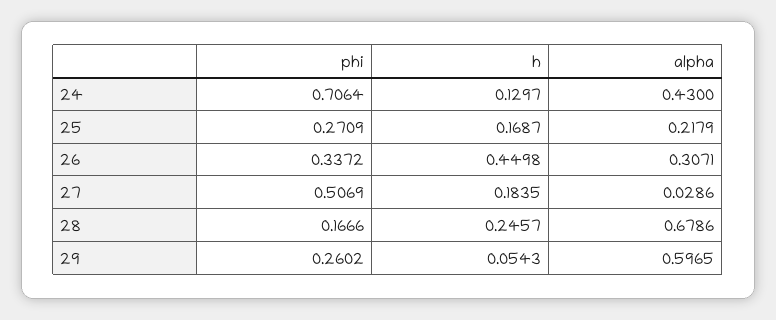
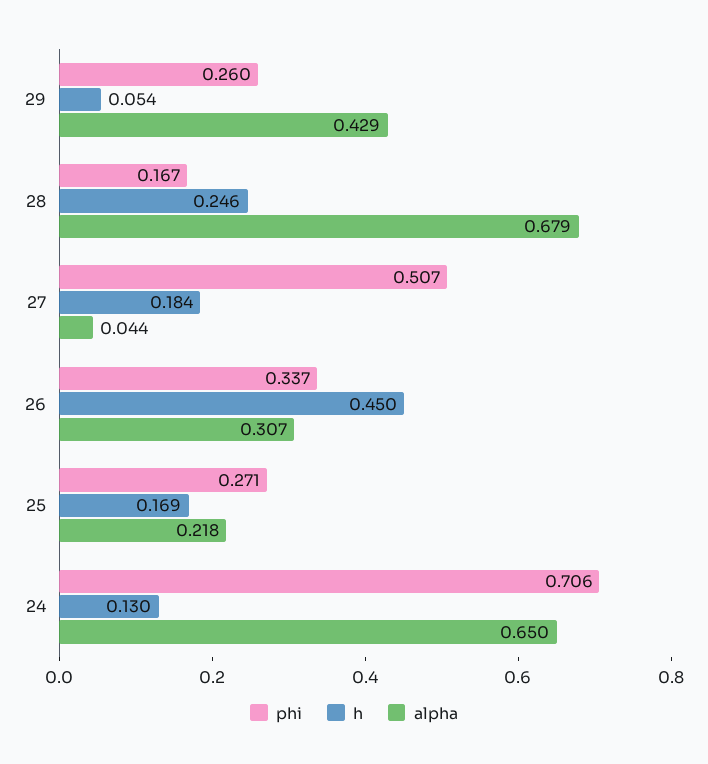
alpha, 24: 0.43 -> 0.65
alpha, 27: 0.0286 -> 0.044
alpha, 29: 0.5965 -> 0.429

